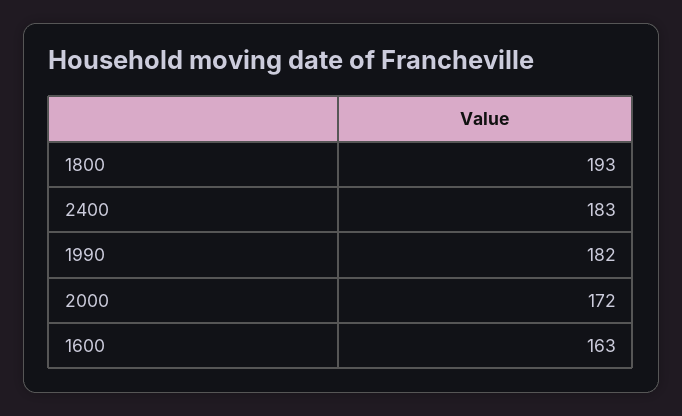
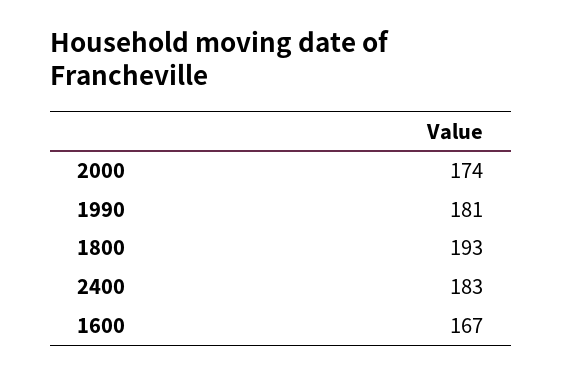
1990: 182 -> 181
2000: 172 -> 174
1600: 163 -> 167

